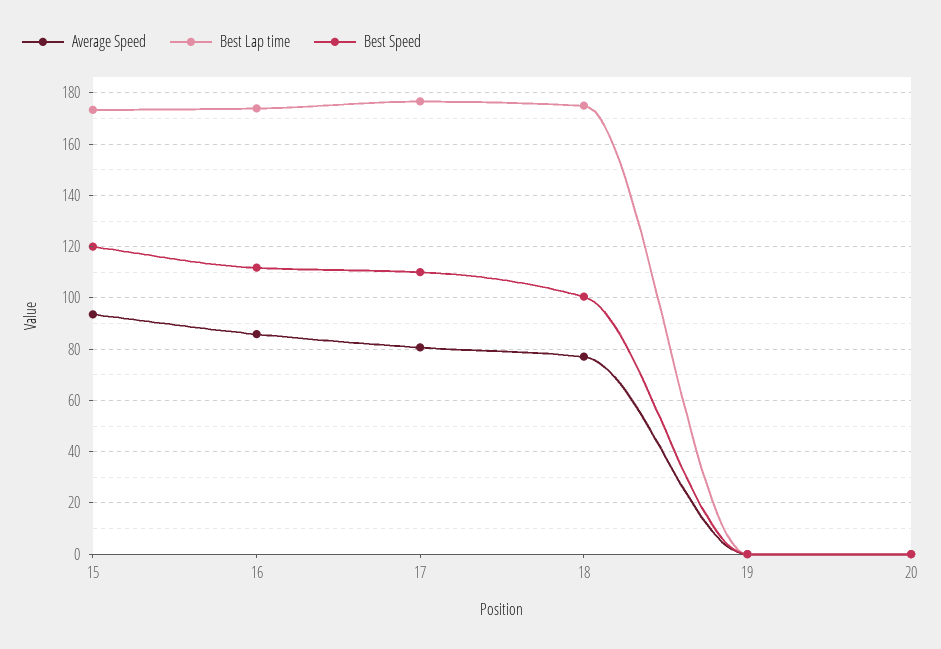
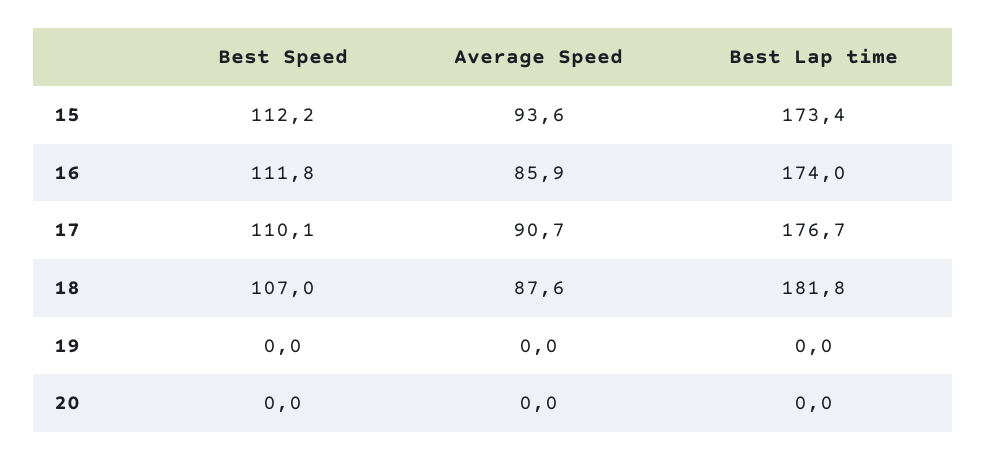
Best Speed, 15: 120 -> 112.2
Average Speed, 17: 80 -> 90.7
Average Speed, 18: 77.5 -> 87.6
Best Lap time, 18: 175 -> 181.8
Best Speed, 18: 100 -> 107

